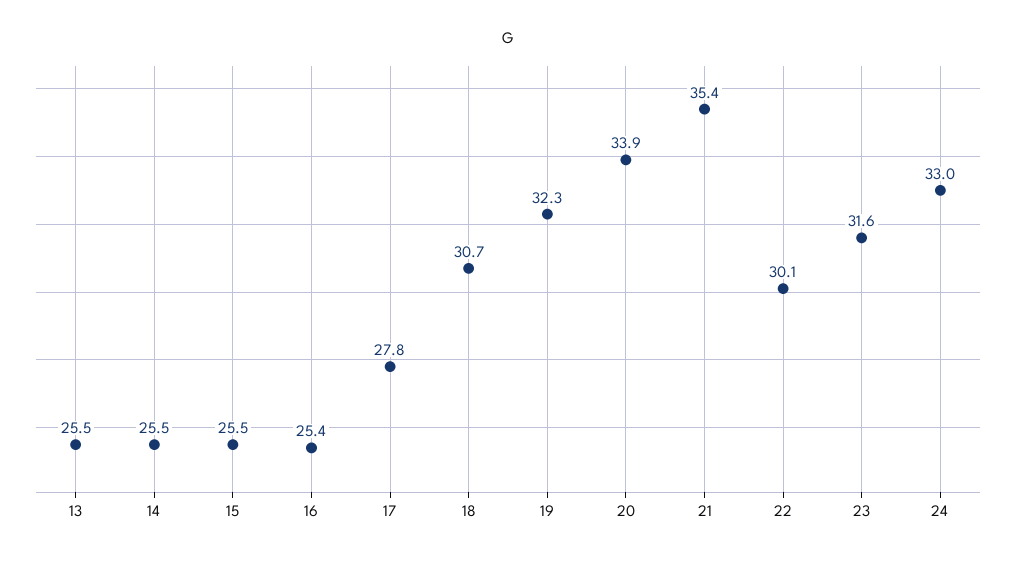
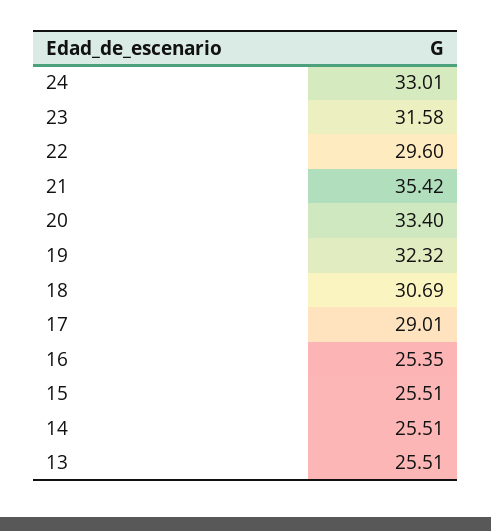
17: 27.8 -> 29.01
20: 33.9 -> 33.4
22: 30.1 -> 29.6

